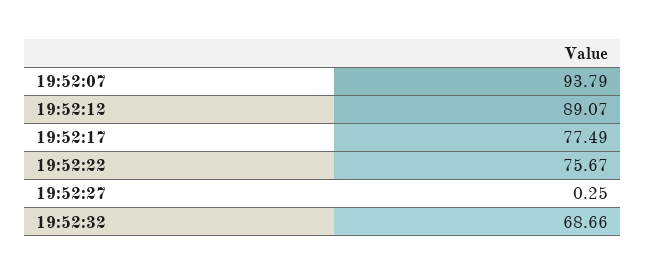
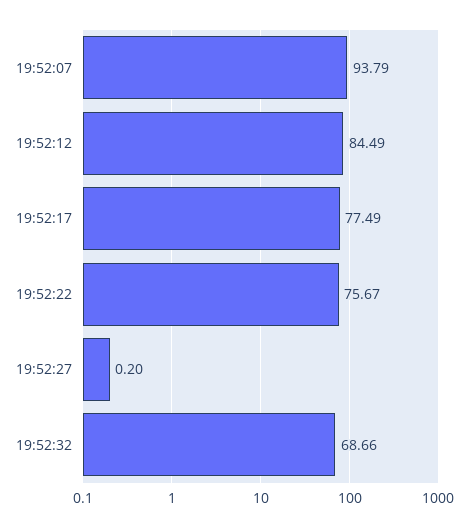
19:52:12: 89.07 -> 84.49
19:52:27: 0.25 -> 0.2

